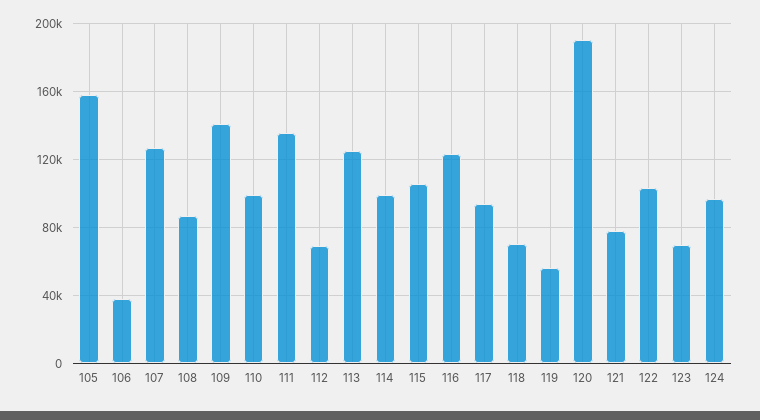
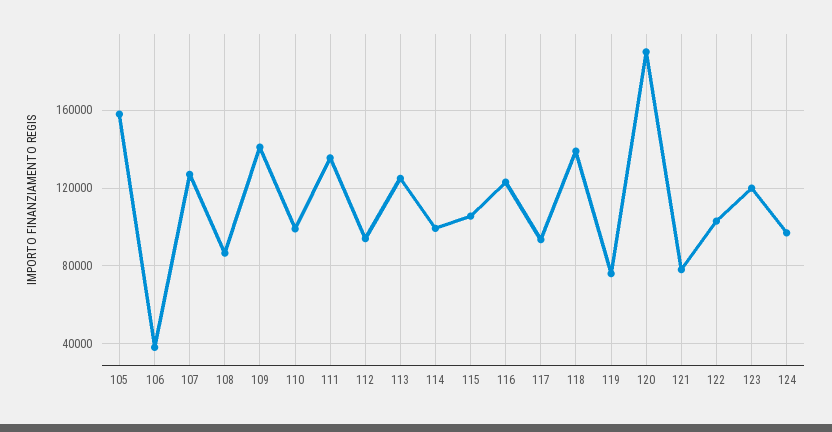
112: 70000 -> 95000
118: 70000 -> 140000
119: 55000 -> 75000
123: 70000 -> 120000

